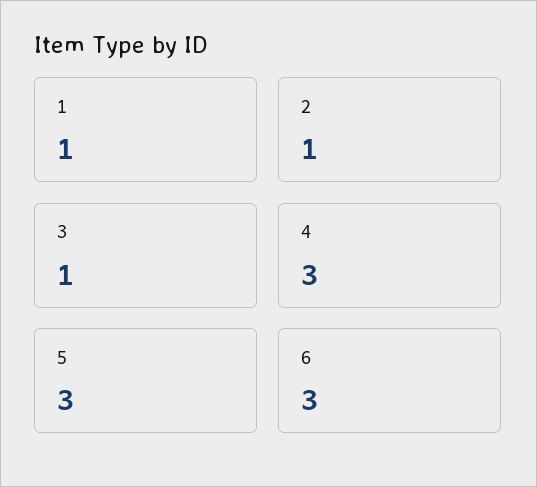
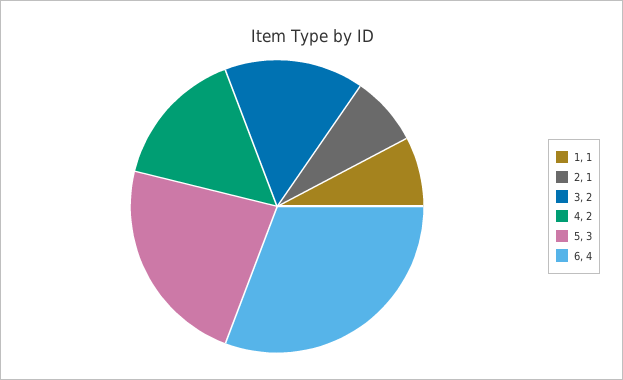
3: 1 -> 2
4: 3 -> 2
6: 3 -> 4

